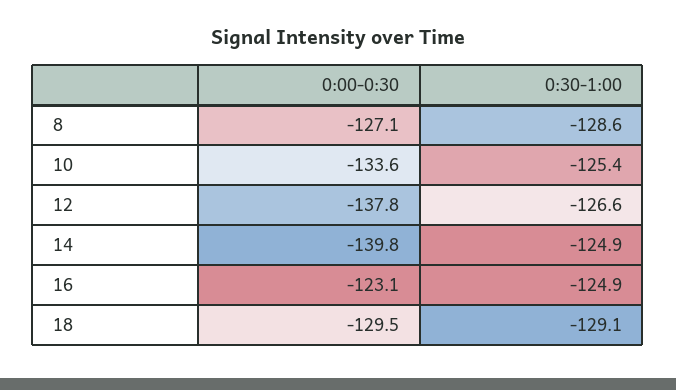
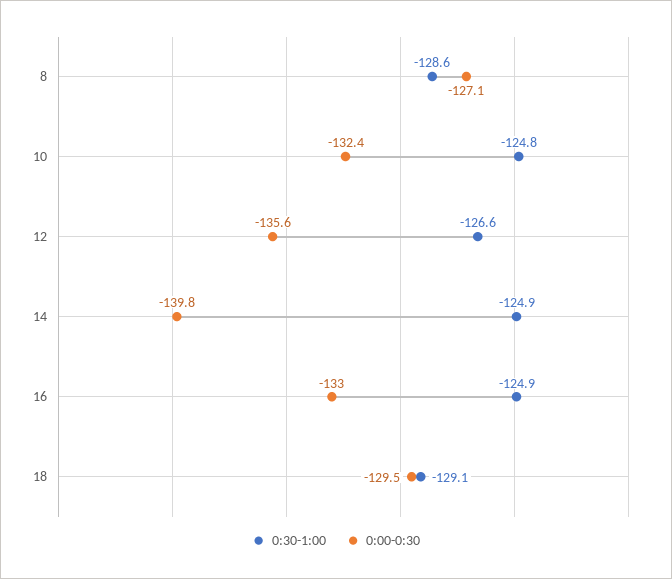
0:00-0:30, 10: -133.6 -> -132.4
0:30-1:00, 10: -125.4 -> -124.8
0:00-0:30, 12: -137.8 -> -135.6
0:00-0:30, 16: -123.1 -> -133

